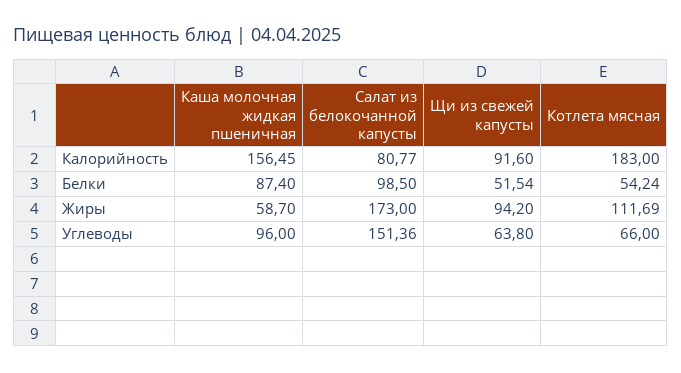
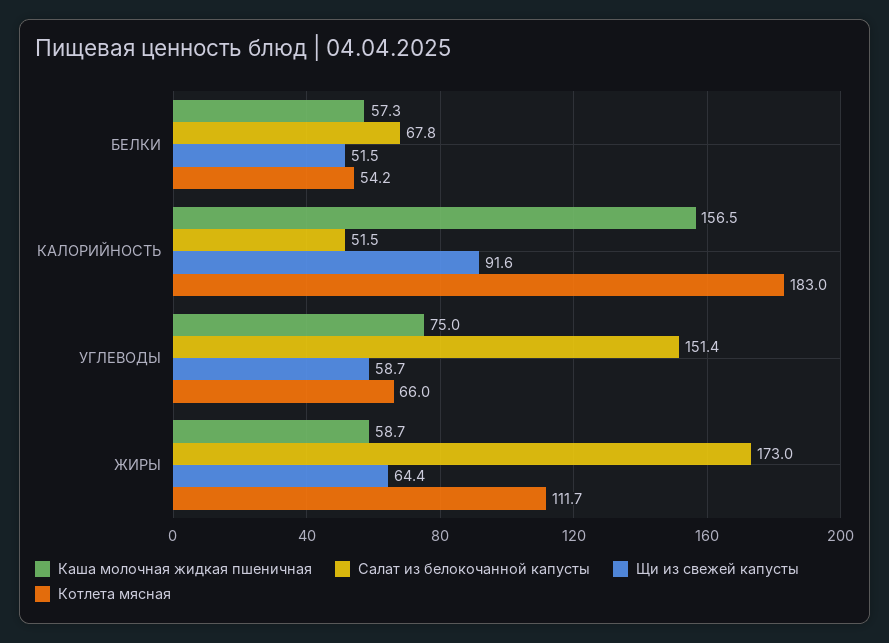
Салат из белокочанной капусты, Калорийность: 80.77 -> 51.5
Каша молочная жидкая пшеничная, Белки: 87.4 -> 57.3
Салат из белокочанной капусты, Белки: 98.5 -> 67.8
Щи из свежей капусты, Жиры: 94.2 -> 64.4
Каша молочная жидкая пшеничная, Углеводы: 96 -> 75
Щи из свежей капусты, Углеводы: 63.8 -> 58.7

